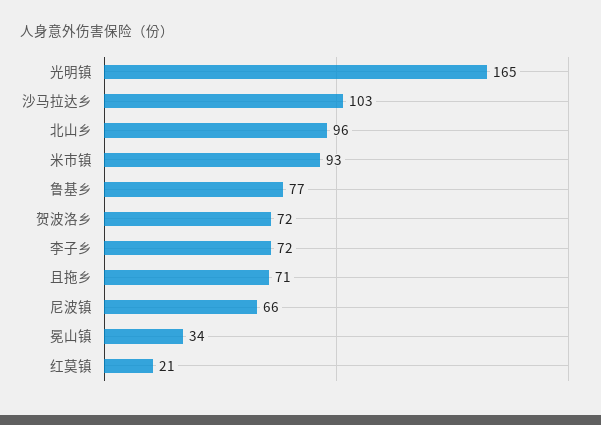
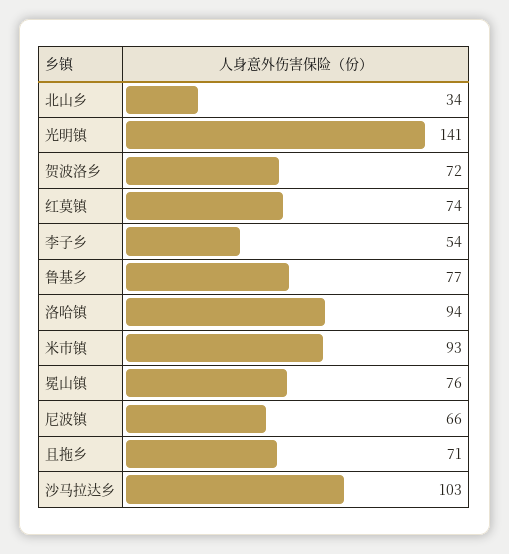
光明镇: 165 -> 141
北山乡: 96 -> 34
李子乡: 72 -> 54
冕山镇: 34 -> 76
红莫镇: 21 -> 74
洛哈镇: none -> 94

